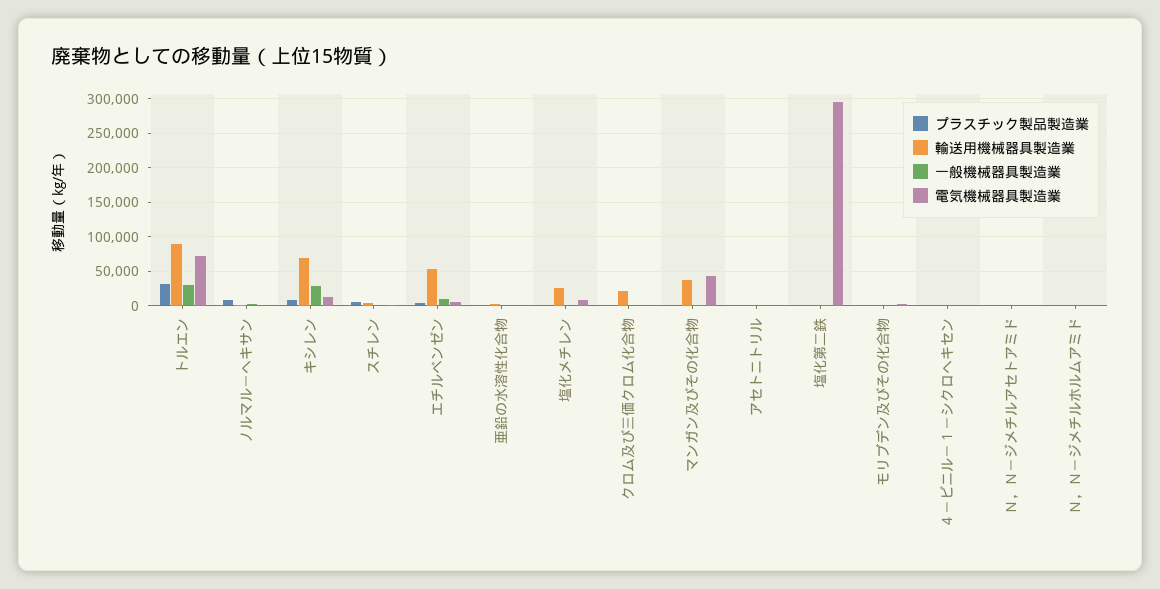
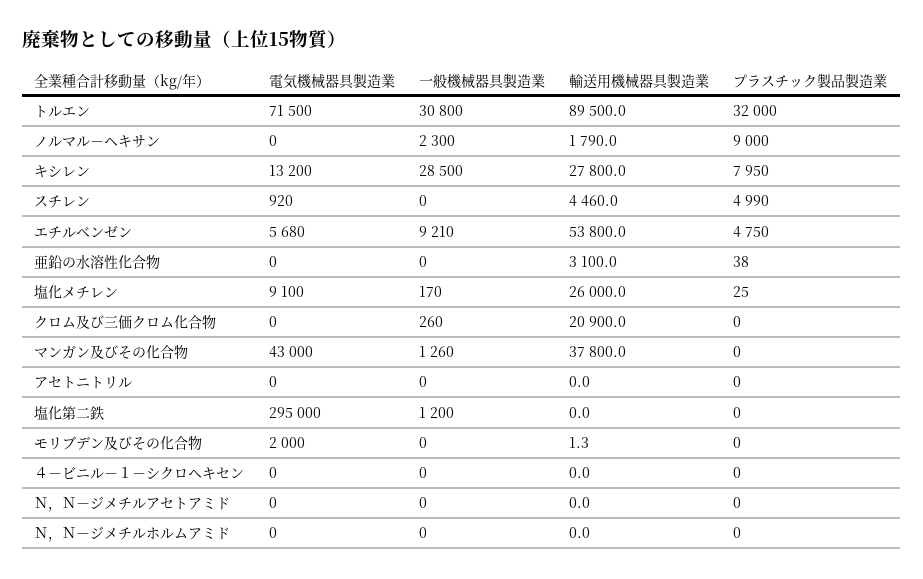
輸送用機械器具製造業, キシレン: 70000 -> 27800

